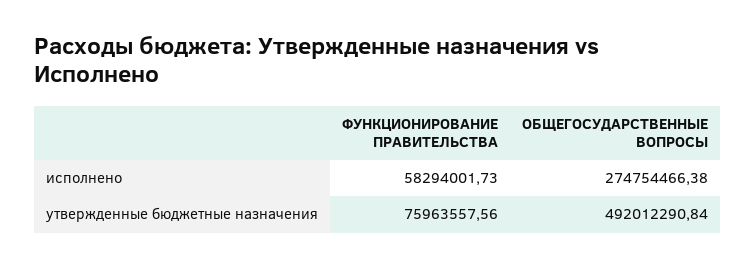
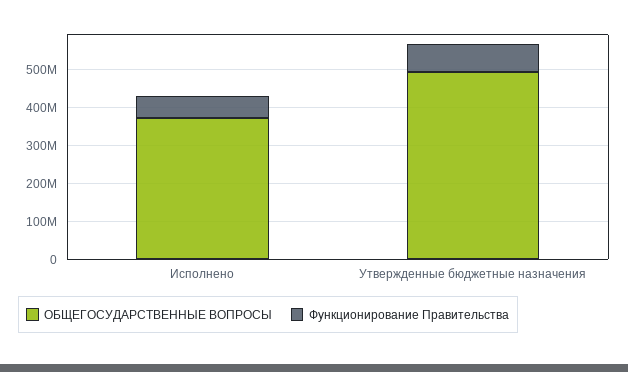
ОБЩЕГОСУДАРСТВЕННЫЕ ВОПРОСЫ, исполнено: 274754466.38 -> 375000000

